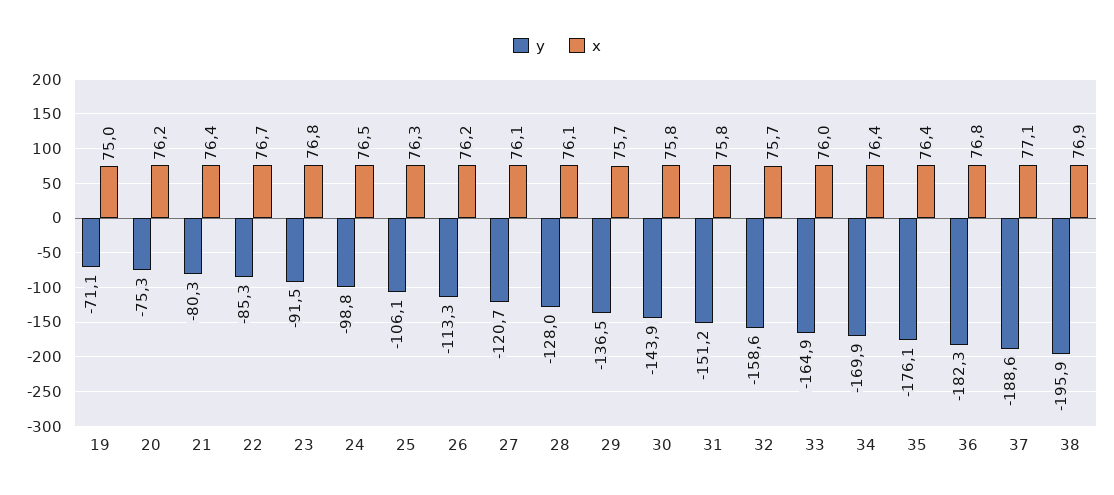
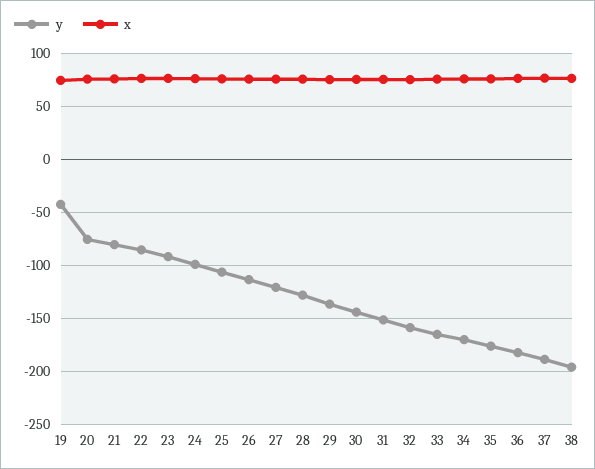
y, 19: -71.1 -> -40

